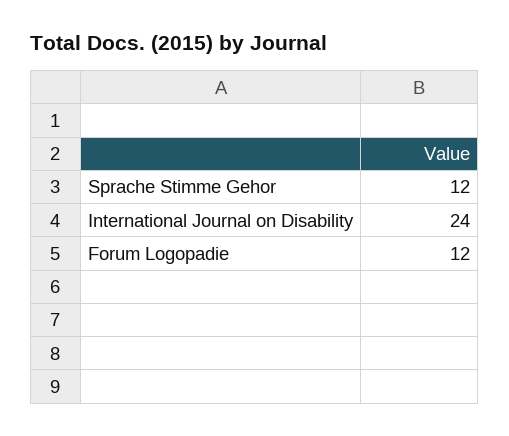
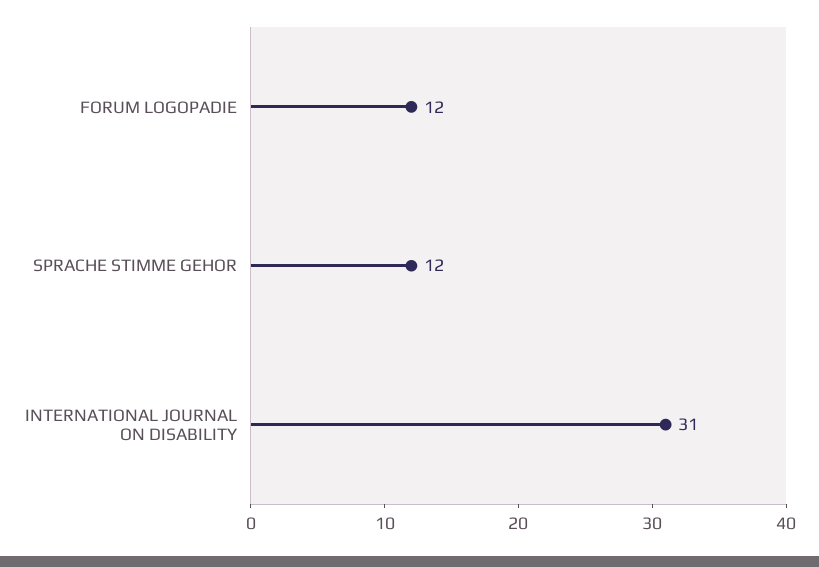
International Journal on Disability: 24 -> 31

